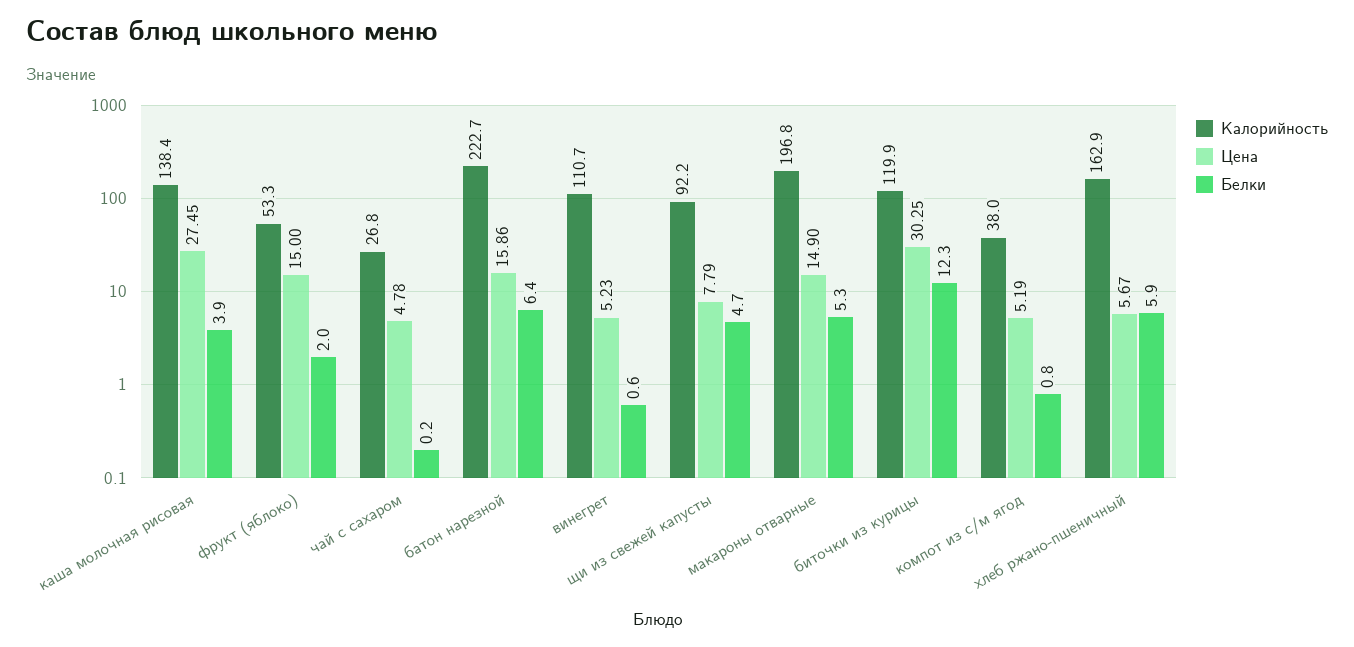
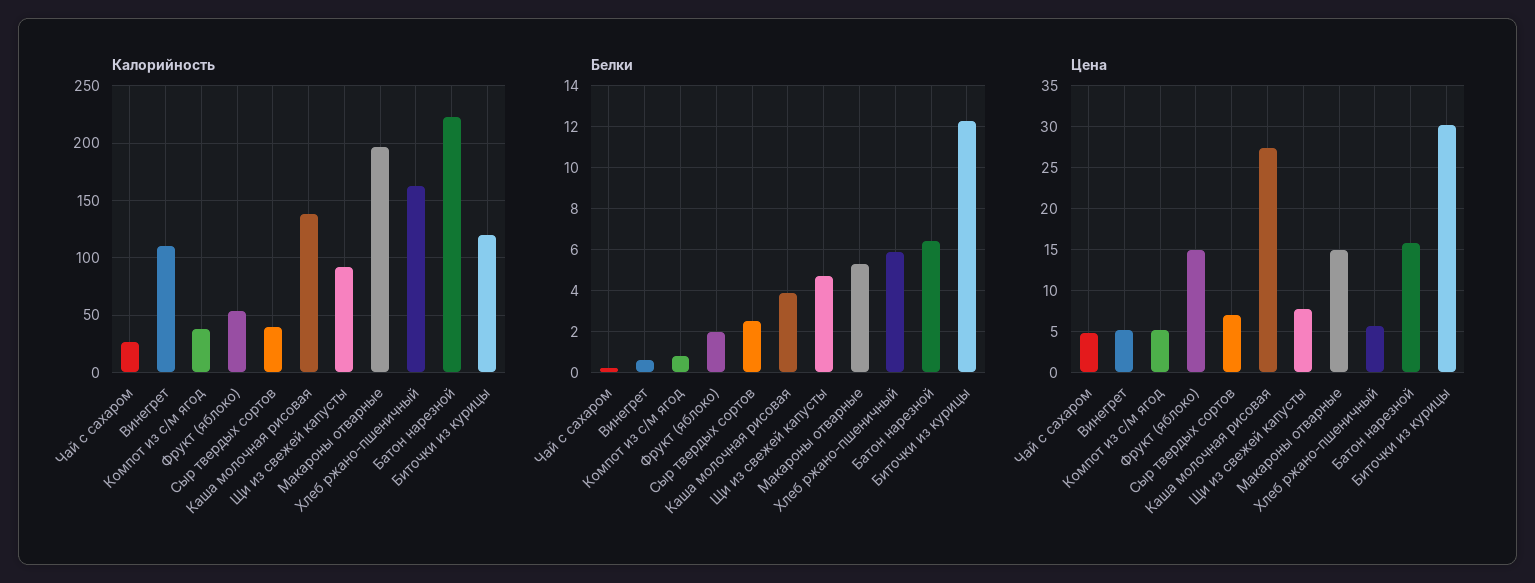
Калорийность, Сыр твердых сортов: none -> 40
Белки, Сыр твердых сортов: none -> 2.5
Цена, Сыр твердых сортов: none -> 7

